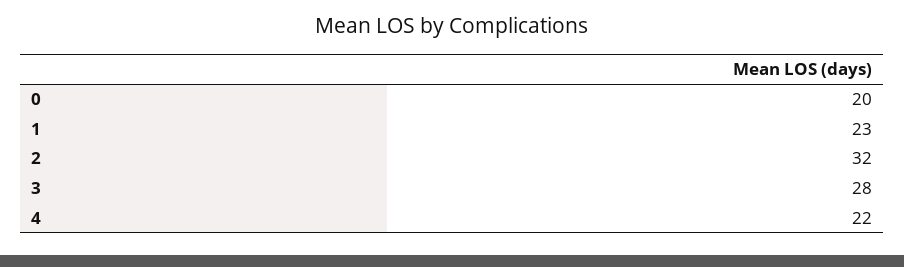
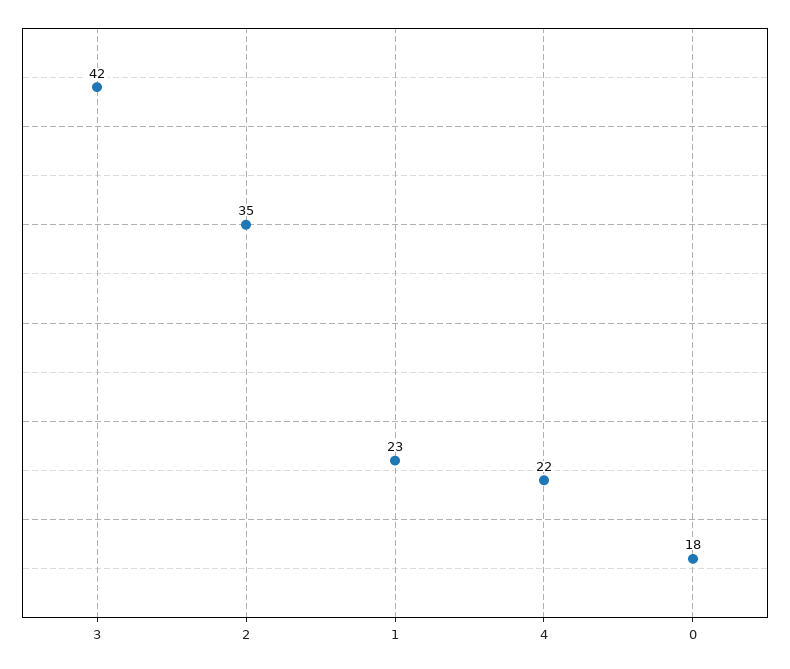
0: 20 -> 18
2: 32 -> 35
3: 28 -> 42

